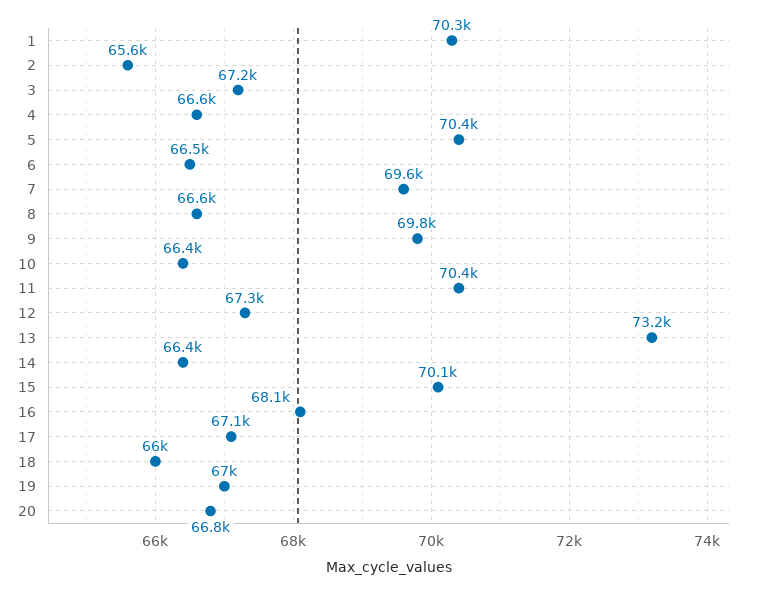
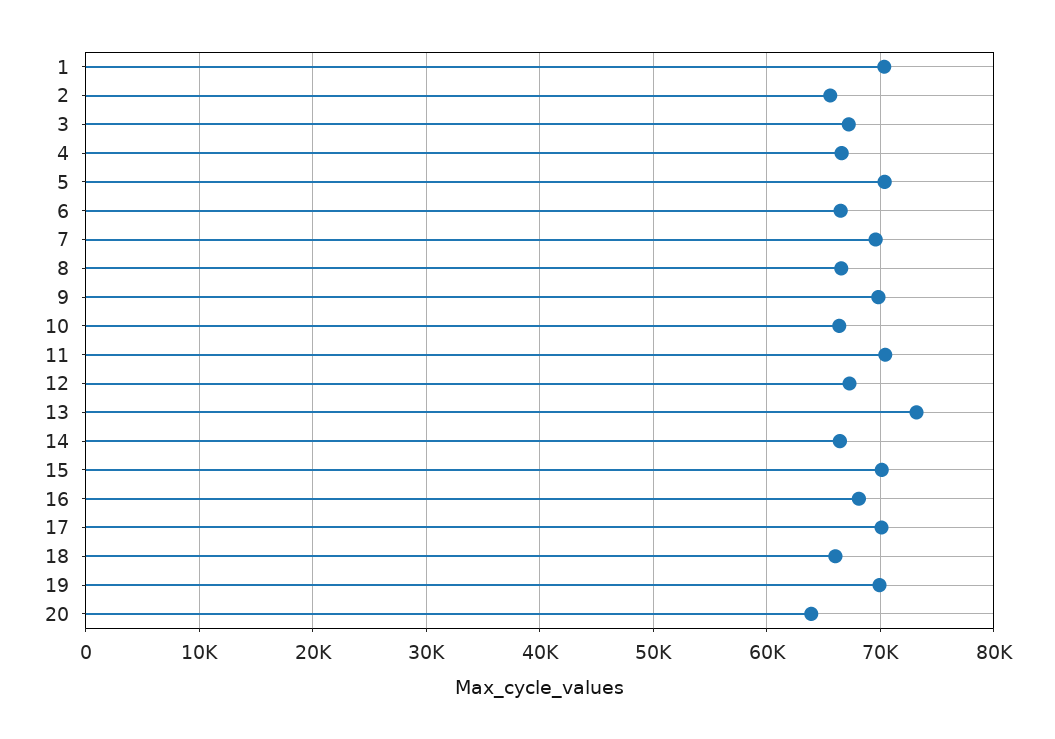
17: 67100 -> 70000
19: 67000 -> 70000
20: 66800 -> 64000

